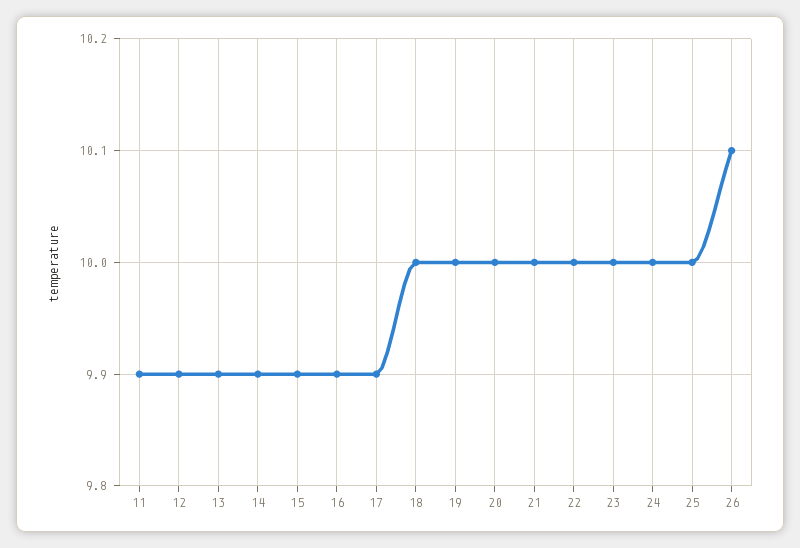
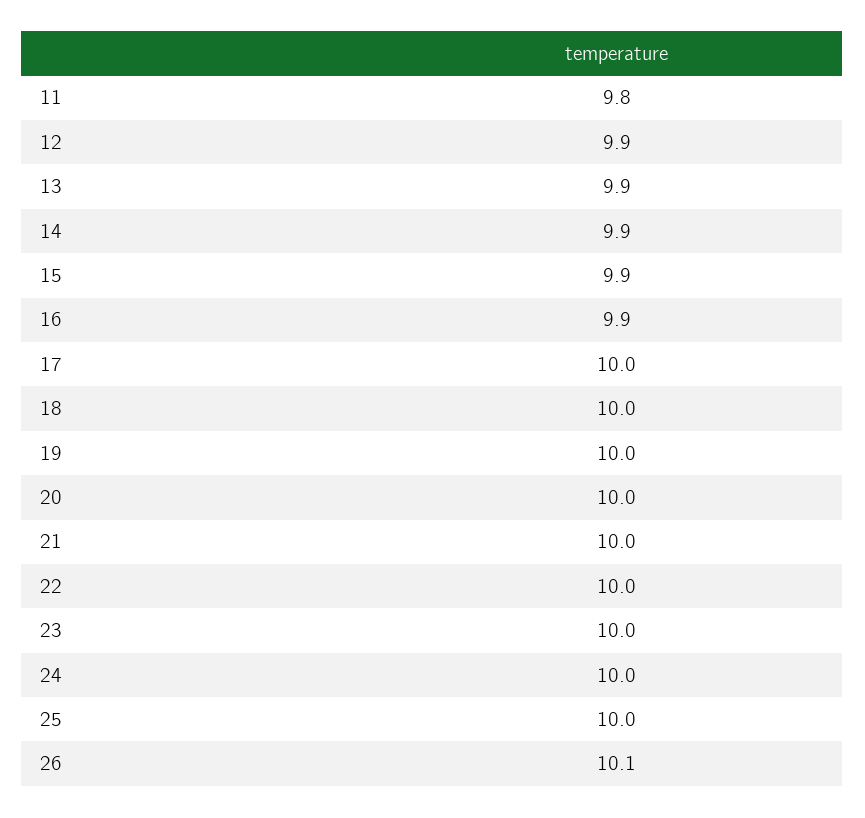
11: 9.9 -> 9.8
17: 9.9 -> 10

